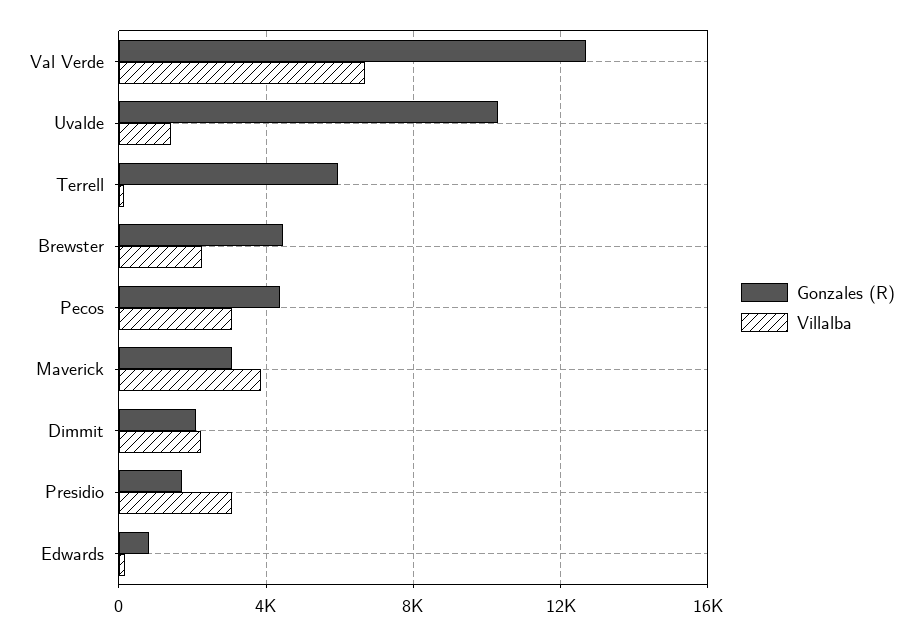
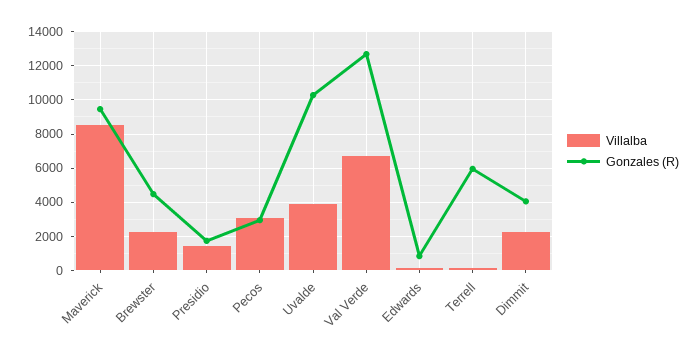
Villalba, Uvalde: 1500 -> 4000
Gonzales (R), Pecos: 4500 -> 3000
Gonzales (R), Maverick: 3000 -> 9500
Villalba, Maverick: 4000 -> 8500
Gonzales (R), Dimmit: 2000 -> 4000
Villalba, Presidio: 3000 -> 1500

